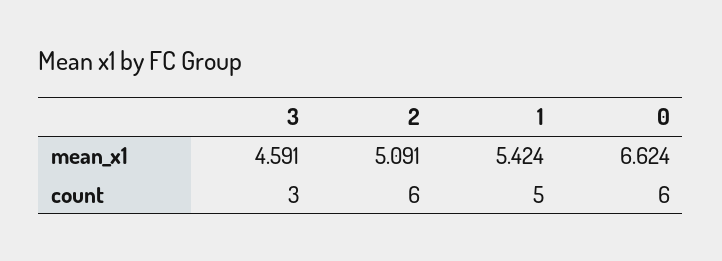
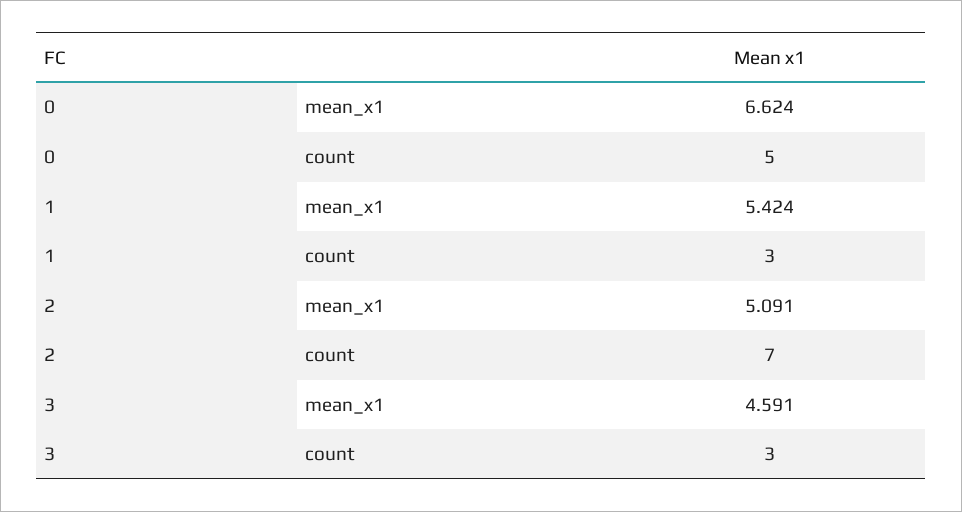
2, count: 6 -> 7
1, count: 5 -> 3
0, count: 6 -> 5

